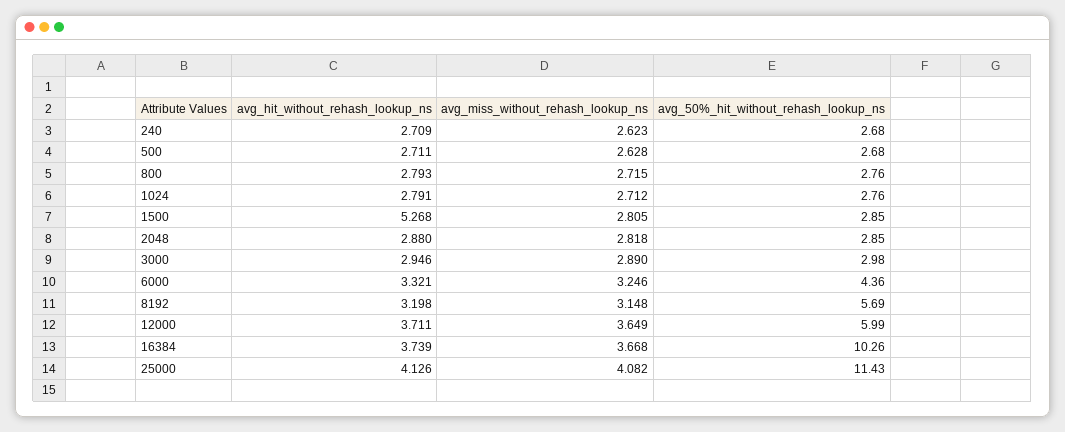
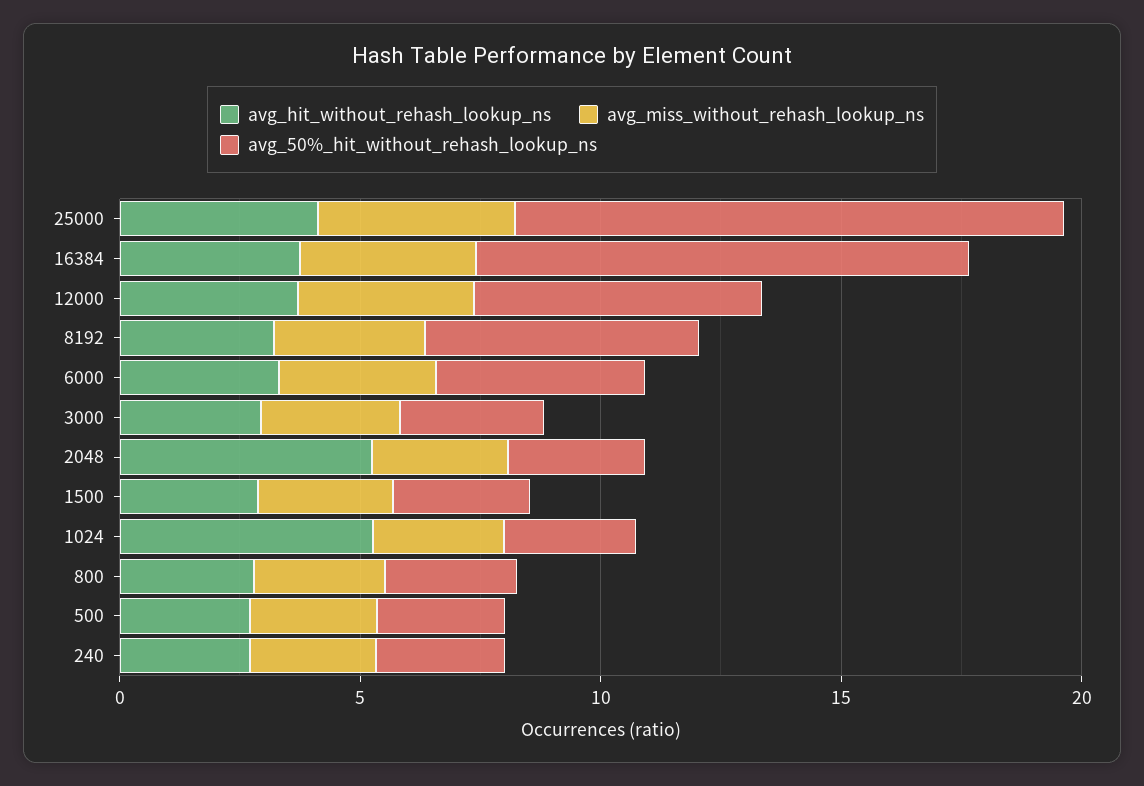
avg_hit_without_rehash_lookup_ns, 1024: 2.791 -> 5
avg_hit_without_rehash_lookup_ns, 1500: 5.268 -> 3
avg_hit_without_rehash_lookup_ns, 2048: 2.88 -> 5

